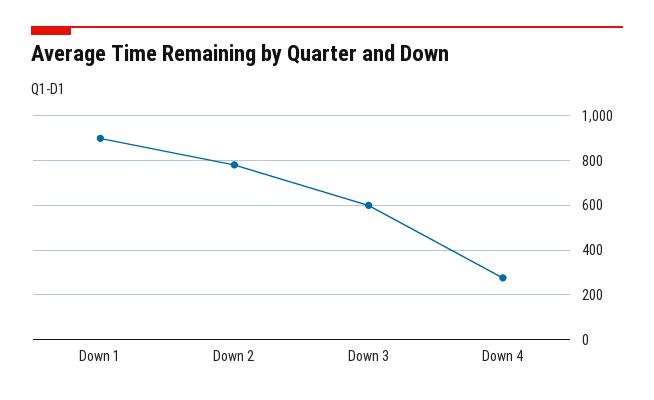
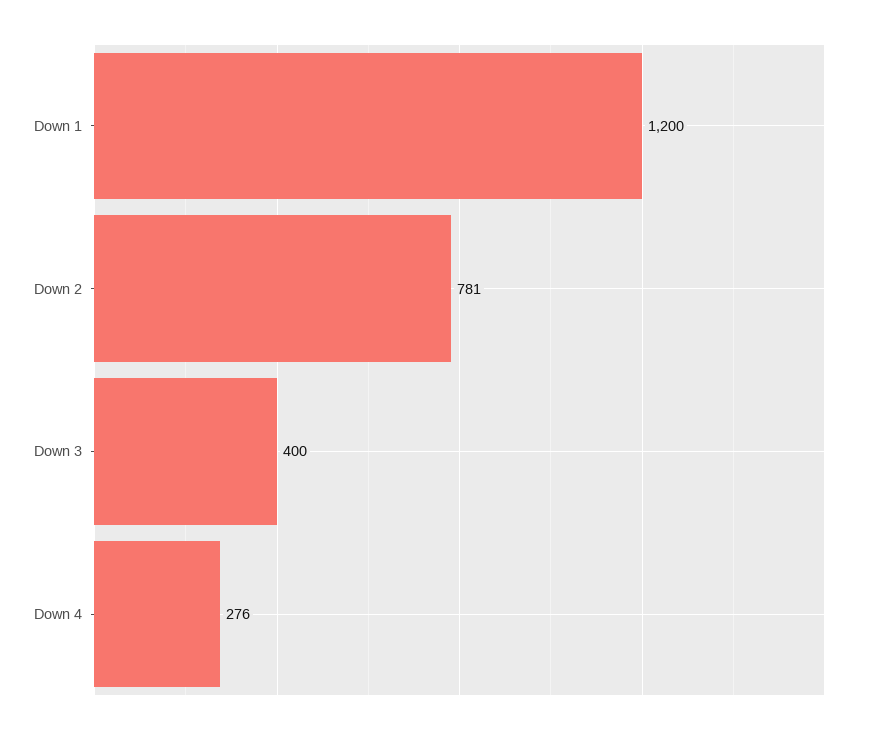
Down 1: 900 -> 1200
Down 3: 600 -> 400

